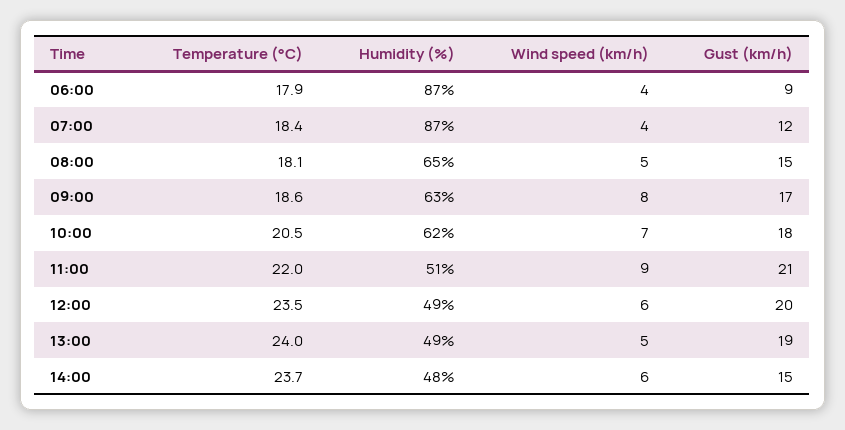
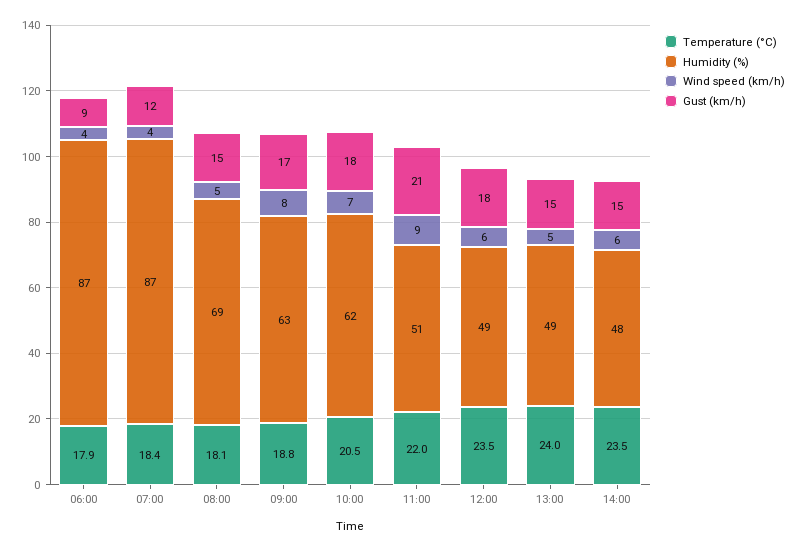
Humidity (%), 08:00: 65 -> 69
Temperature (°C), 09:00: 18.6 -> 18.8
Gust (km/h), 12:00: 20 -> 18
Gust (km/h), 13:00: 19 -> 15
Temperature (°C), 14:00: 23.7 -> 23.5

